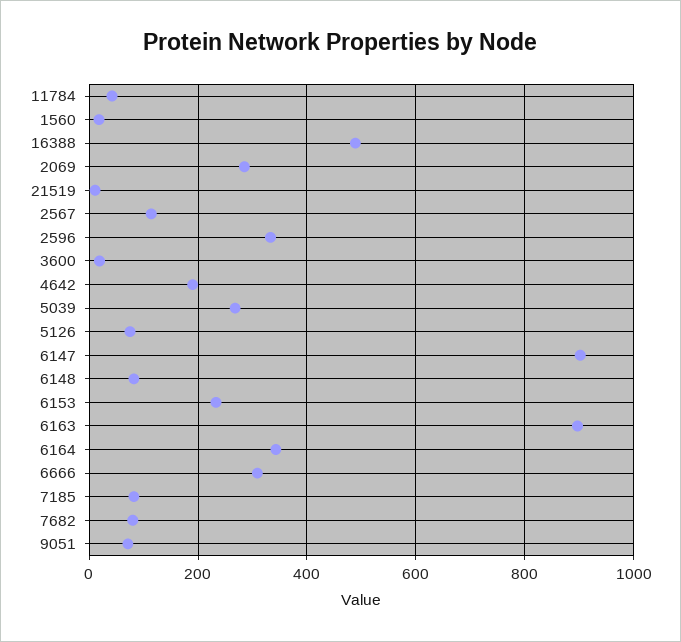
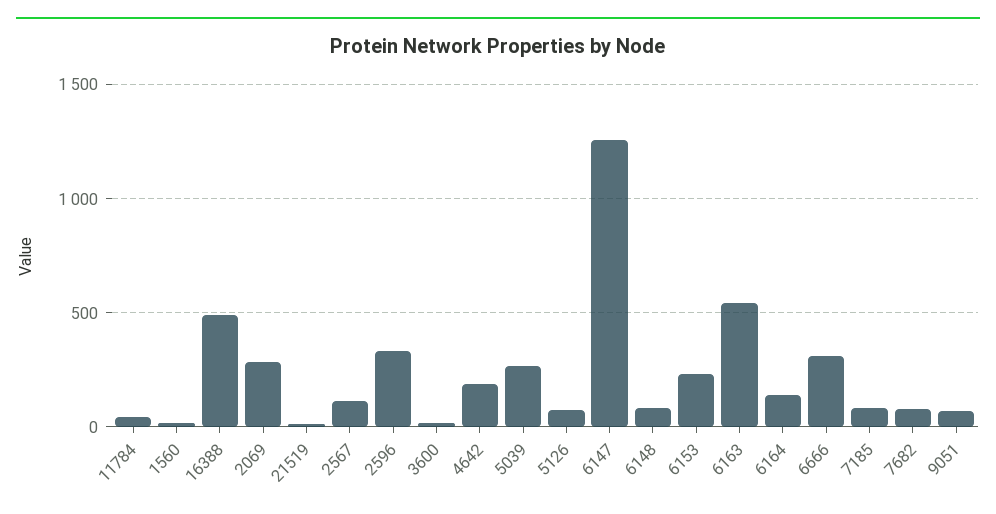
6147: 900 -> 1250
6163: 900 -> 550
6164: 340 -> 150

